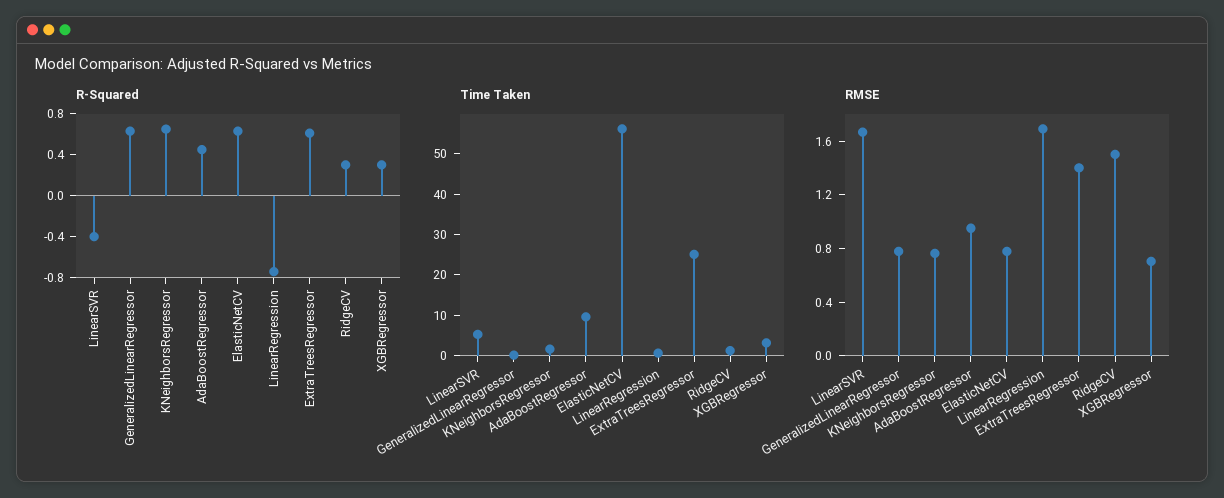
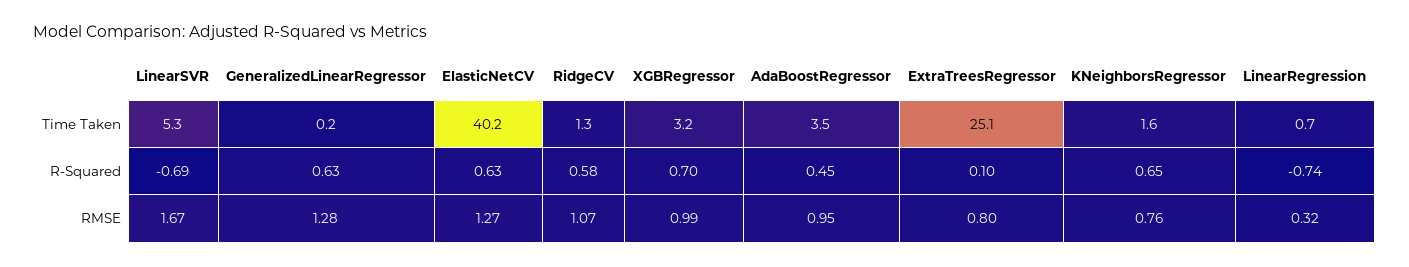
R-Squared, LinearSVR: -0.4 -> -0.69
R-Squared, ExtraTreesRegressor: 0.6 -> 0.1
R-Squared, RidgeCV: 0.3 -> 0.58
R-Squared, XGBRegressor: 0.3 -> 0.7
Time Taken, AdaBoostRegressor: 10 -> 3.5
Time Taken, ElasticNetCV: 56 -> 40.2
RMSE, GeneralizedLinearRegressor: 0.8 -> 1.28
RMSE, ElasticNetCV: 0.8 -> 1.27
RMSE, LinearRegression: 1.7 -> 0.32
RMSE, ExtraTreesRegressor: 1.4 -> 0.8
RMSE, RidgeCV: 1.5 -> 1.07
RMSE, XGBRegressor: 0.7 -> 0.99

